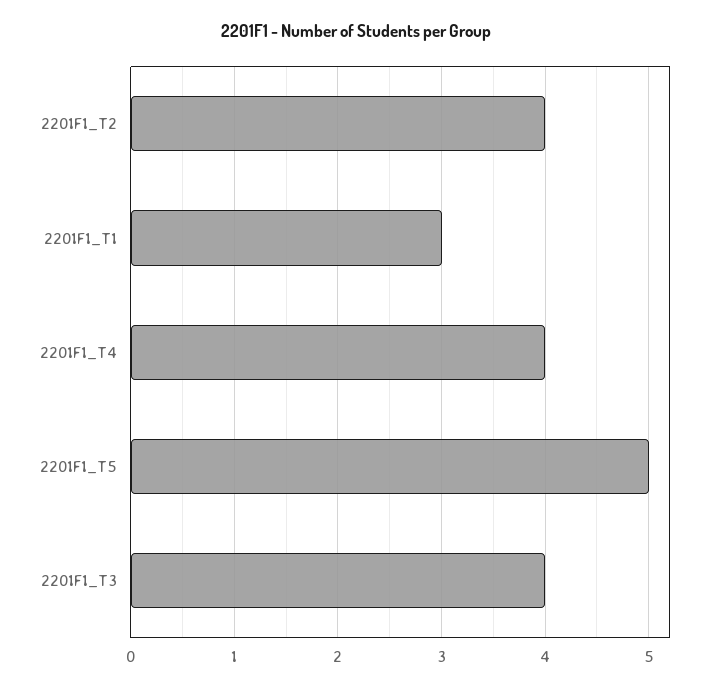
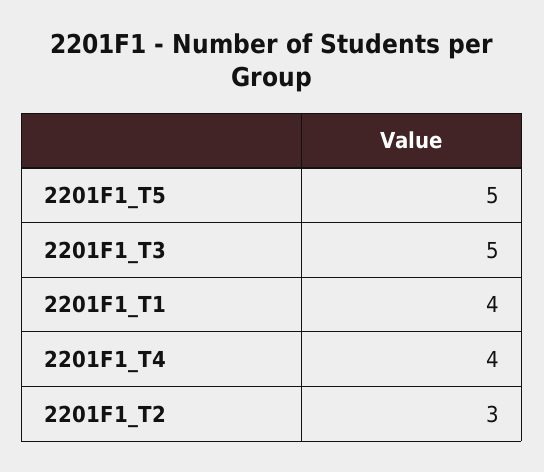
2201F1_T2: 4 -> 3
2201F1_T1: 3 -> 4
2201F1_T3: 4 -> 5

